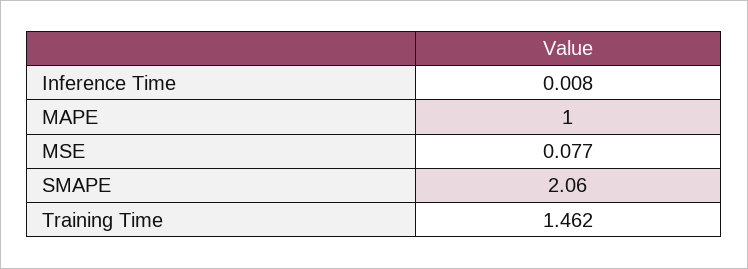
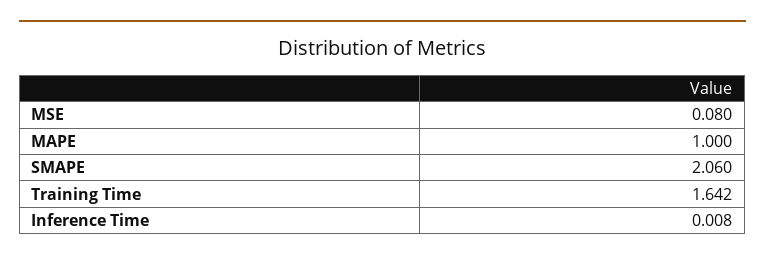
MSE: 0.077 -> 0.08
Training Time: 1.462 -> 1.642

